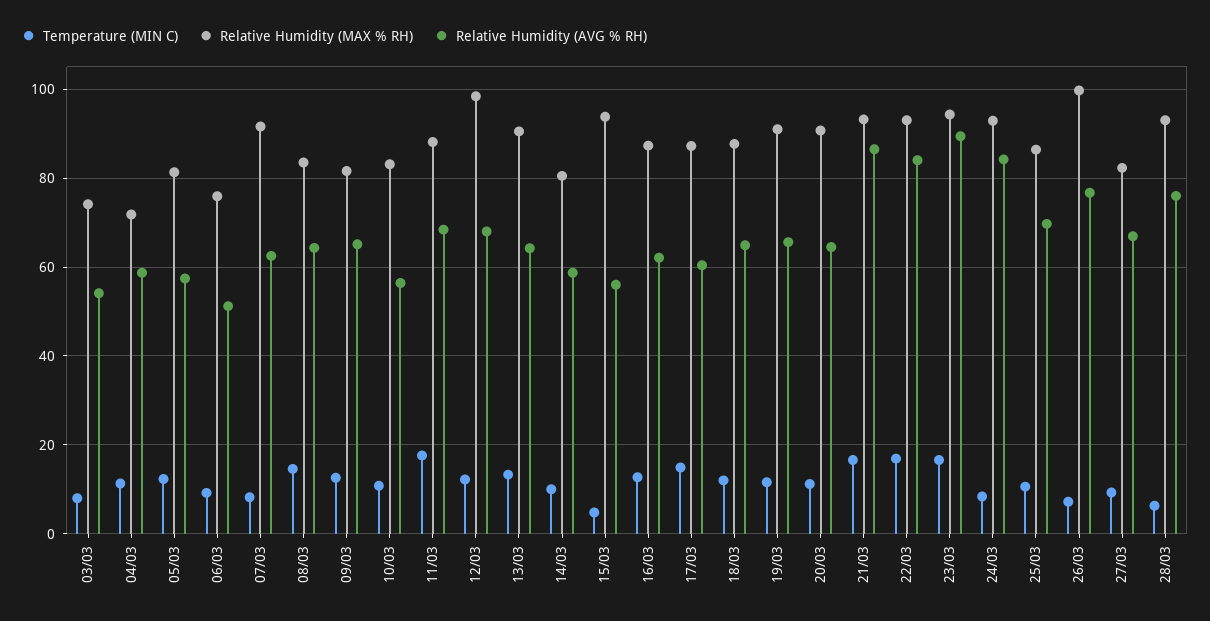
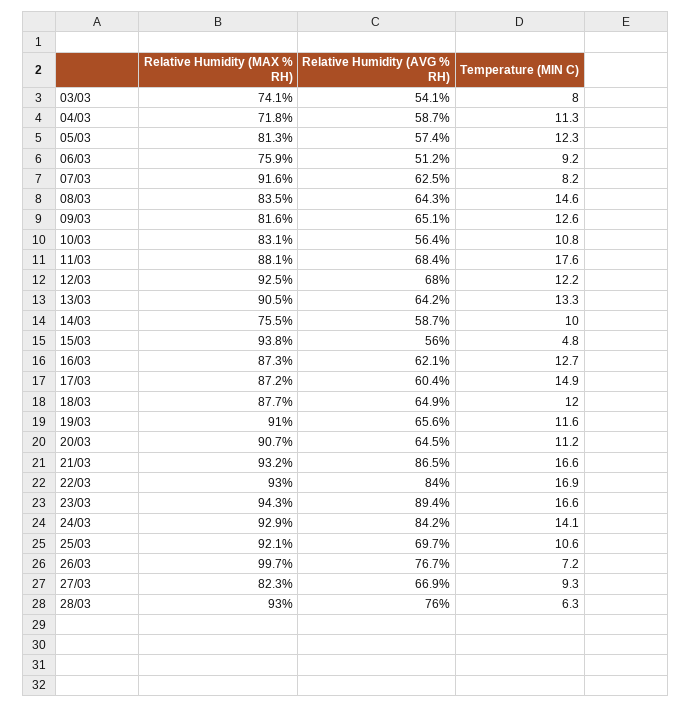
Relative Humidity (MAX % RH), 12/03: 98 -> 92.5
Relative Humidity (MAX % RH), 14/03: 80 -> 75.5
Temperature (MIN C), 24/03: 8 -> 14.1
Relative Humidity (MAX % RH), 25/03: 86 -> 92.1

